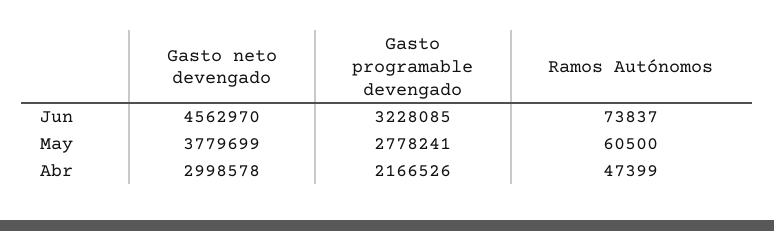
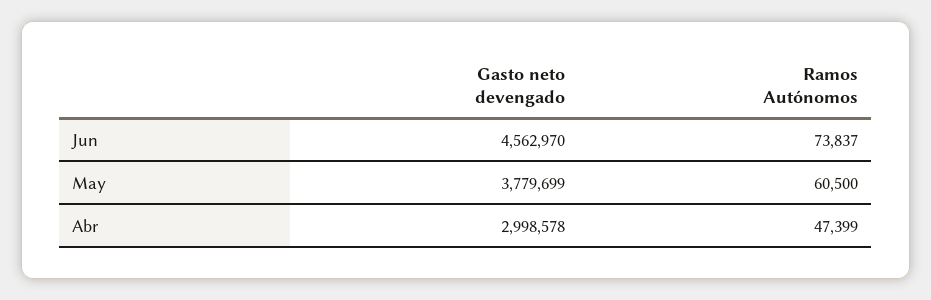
Gasto programable devengado, Jun: 3228085 -> none
Gasto programable devengado, May: 2778241 -> none
Gasto programable devengado, Abr: 2166526 -> none

